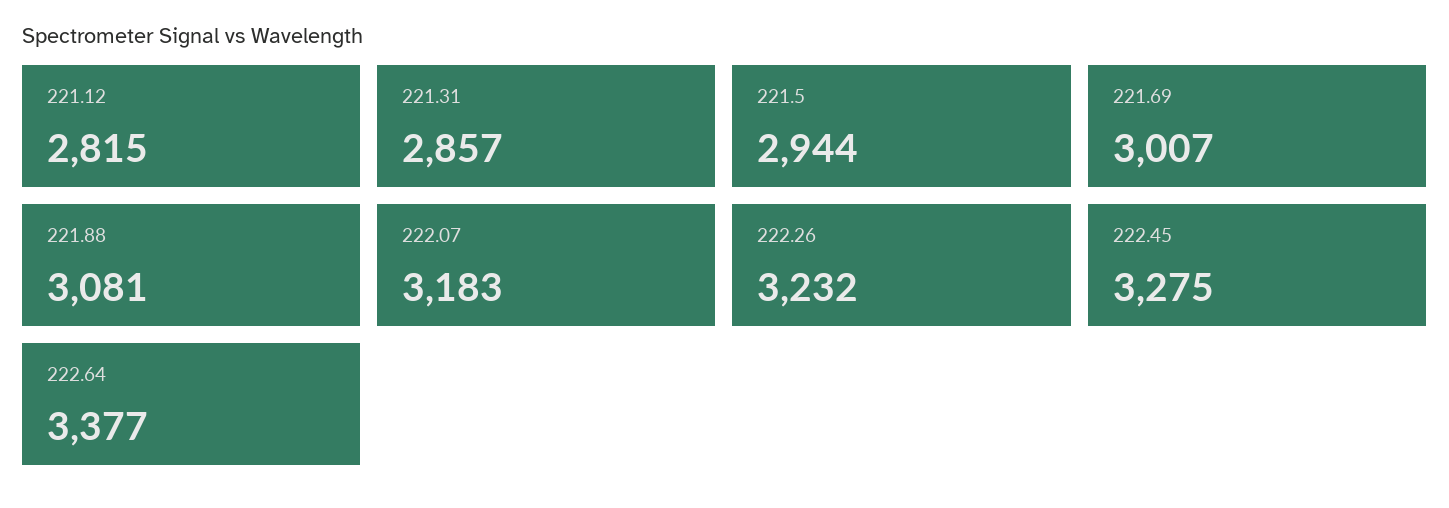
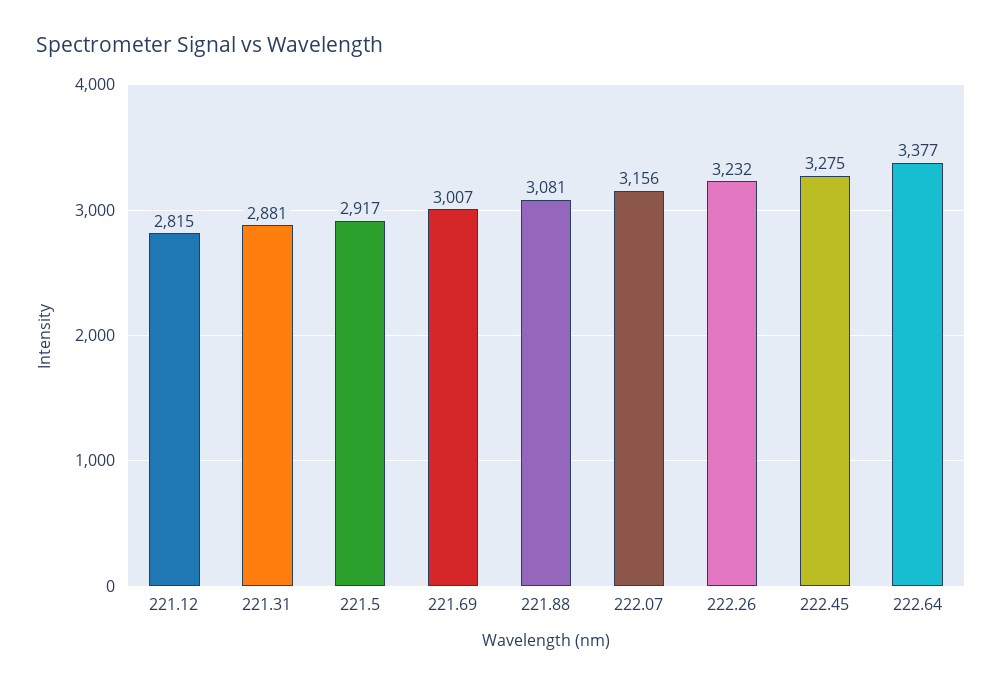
221.31: 2857 -> 2881
221.5: 2944 -> 2917
222.07: 3183 -> 3156

